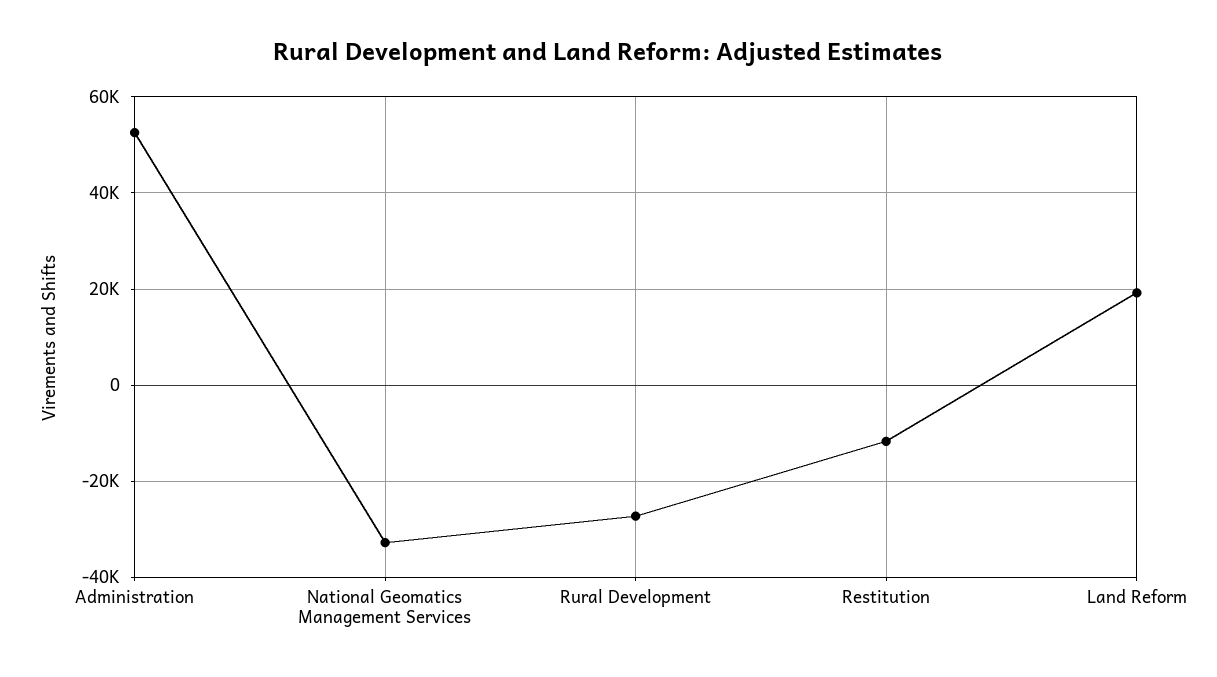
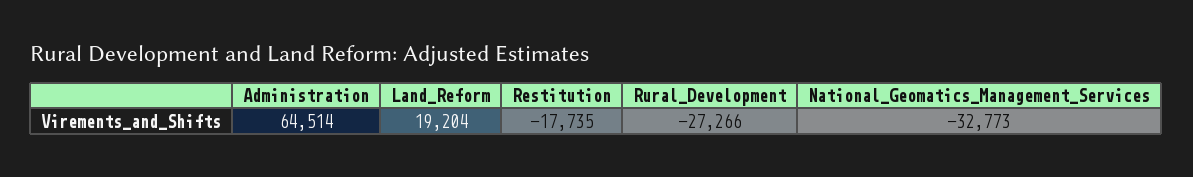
Administration: 52000 -> 64514
Restitution: -12000 -> -17735

